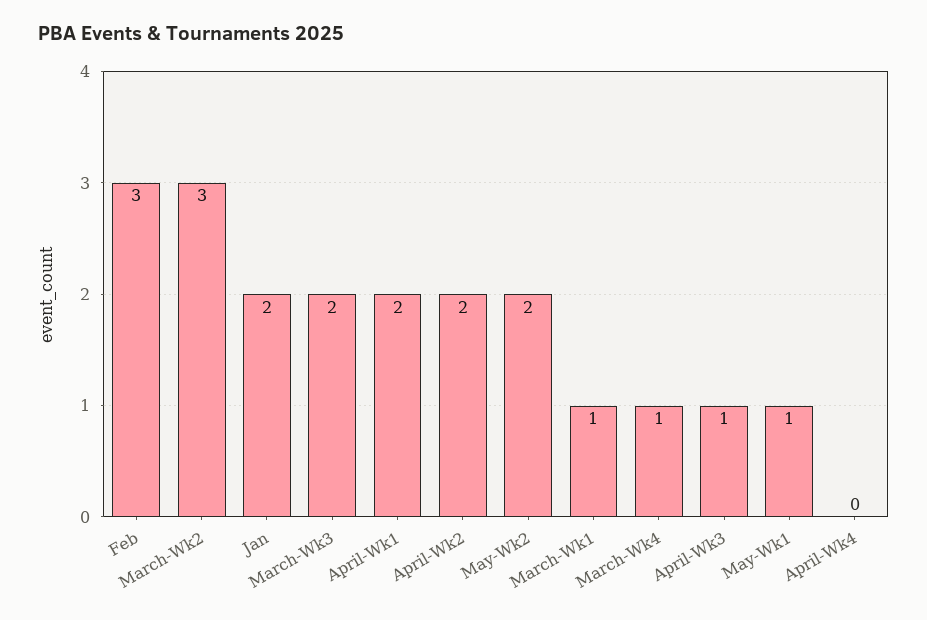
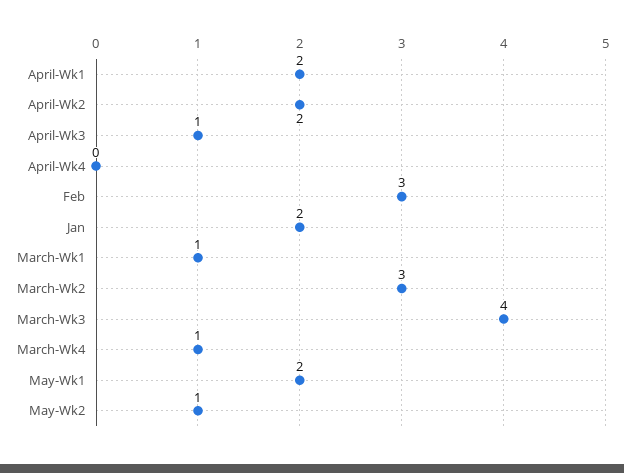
March-Wk3: 2 -> 4
May-Wk2: 2 -> 1
May-Wk1: 1 -> 2

